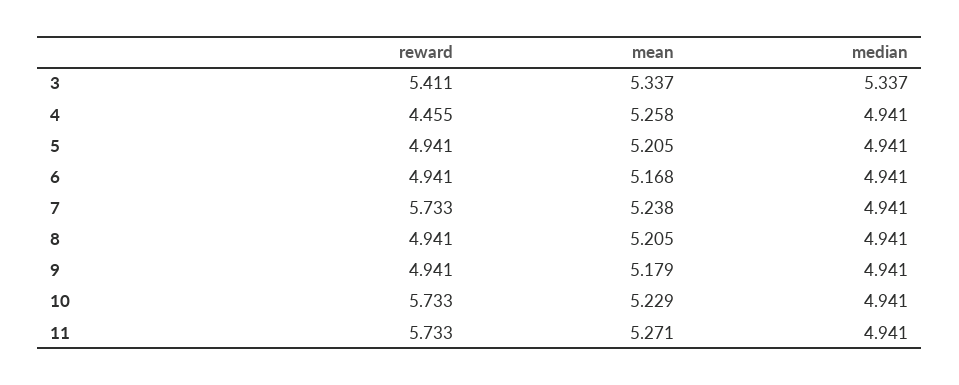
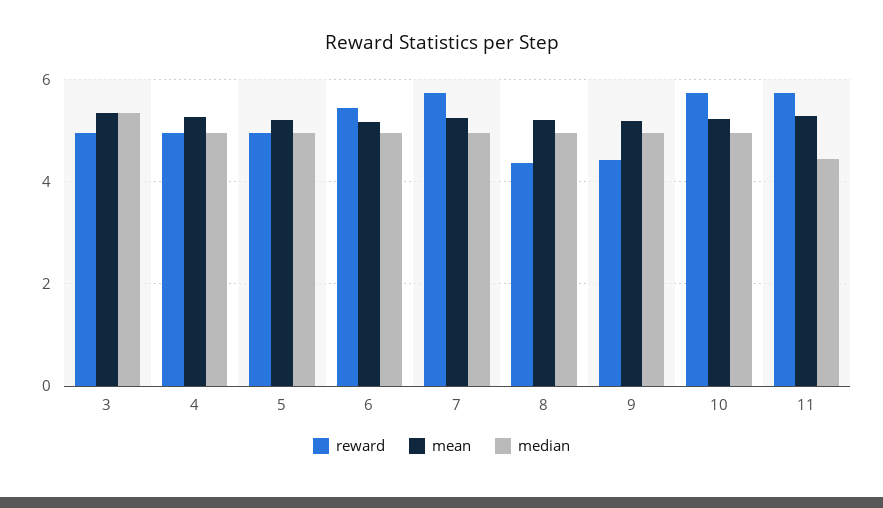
reward, 3: 5.411 -> 5
reward, 4: 4.455 -> 5
reward, 6: 4.941 -> 5.4
reward, 8: 4.941 -> 4.4
reward, 9: 4.941 -> 4.4
median, 11: 4.941 -> 4.4

